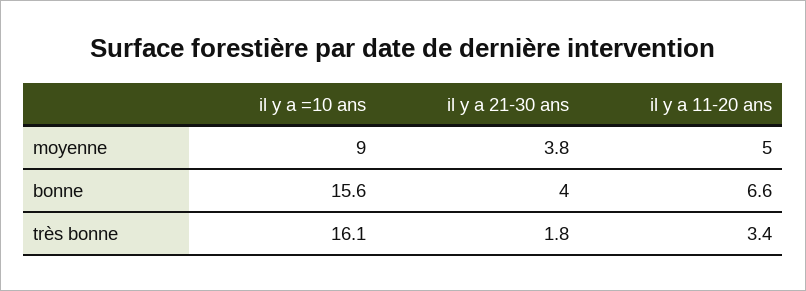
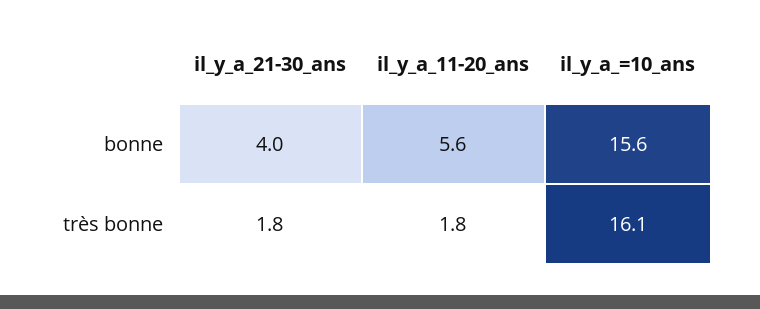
il y a =10 ans, moyenne: 9 -> none
il y a 21-30 ans, moyenne: 3.8 -> none
il y a 11-20 ans, moyenne: 5 -> none
il y a 11-20 ans, bonne: 6.6 -> 5.6
il y a 11-20 ans, très bonne: 3.4 -> 1.8

